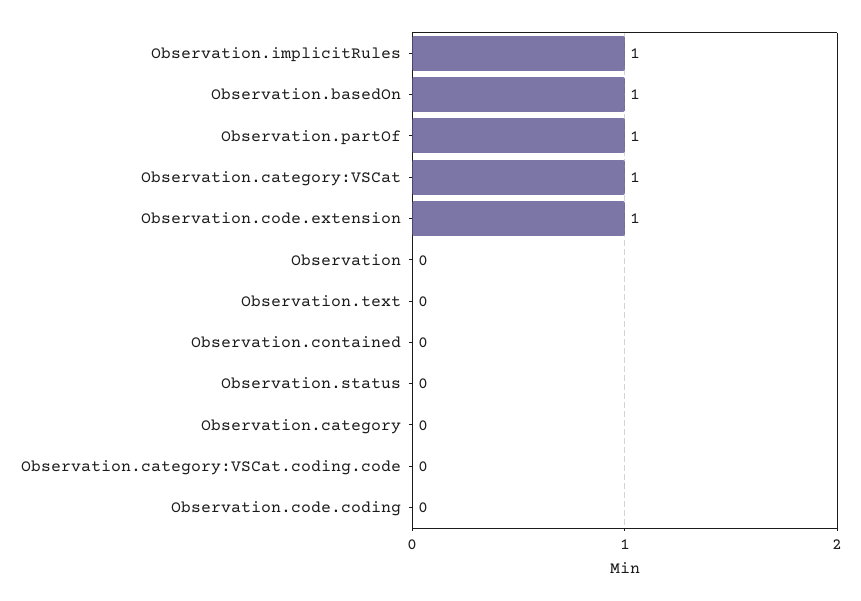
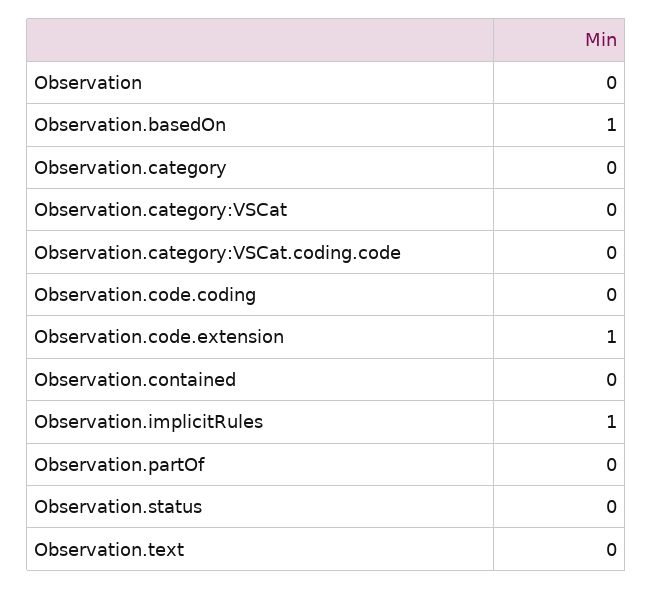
Observation.partOf: 1 -> 0
Observation.category:VSCat: 1 -> 0

